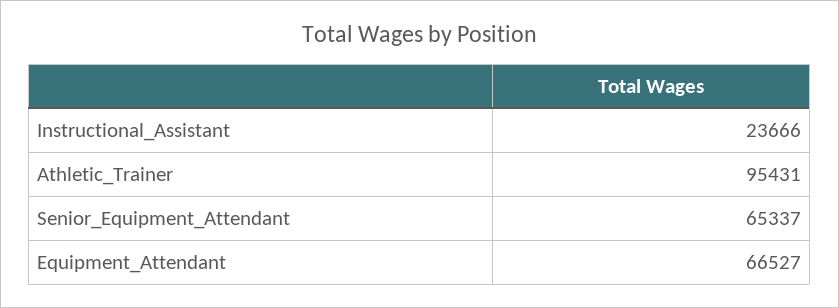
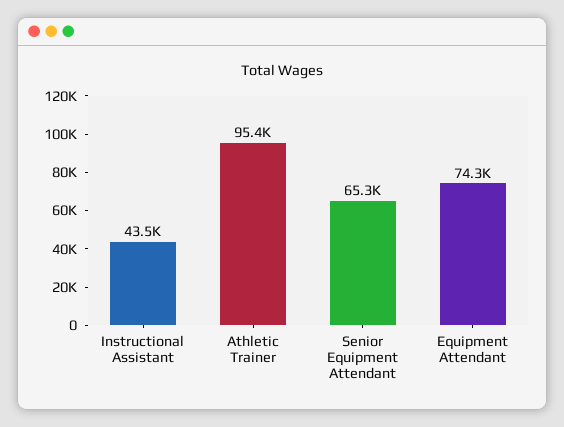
Instructional_Assistant: 23666 -> 43500
Equipment_Attendant: 66527 -> 74300

